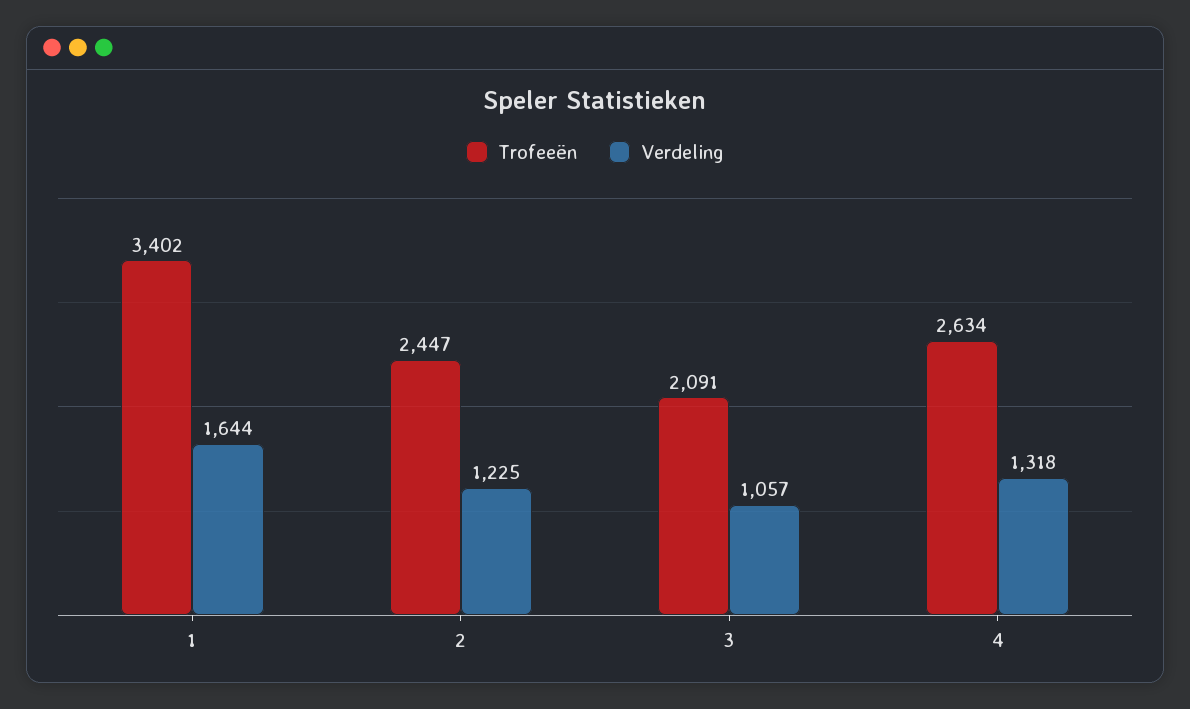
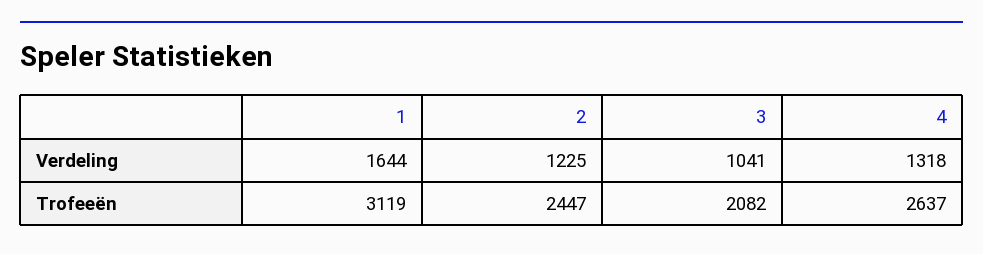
Trofeeën, 1: 3402 -> 3119
Trofeeën, 3: 2091 -> 2082
Verdeling, 3: 1057 -> 1041
Trofeeën, 4: 2634 -> 2637

